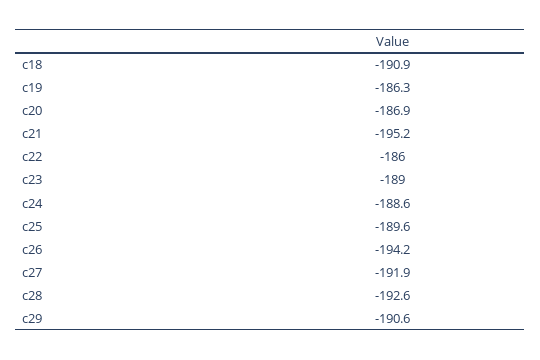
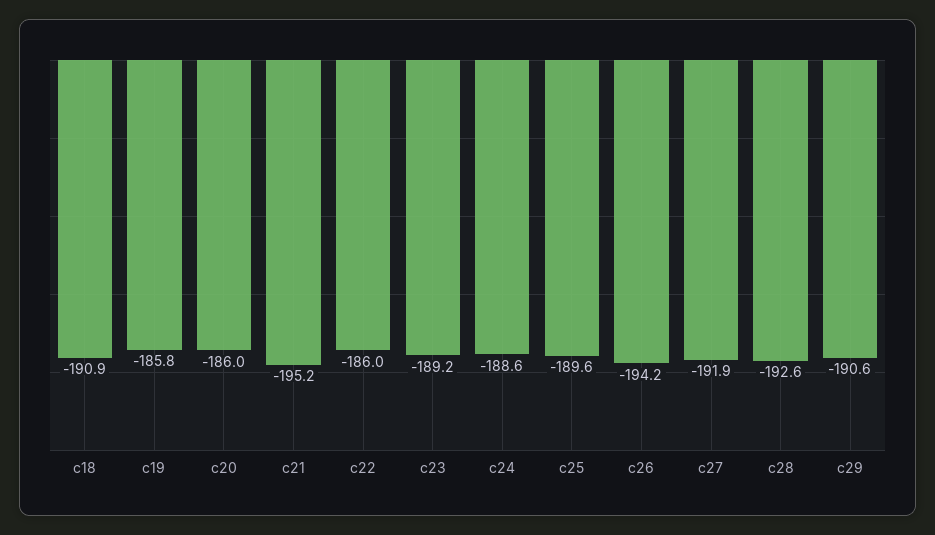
c19: -186.3 -> -185.8
c20: -186.9 -> -186
c23: -189 -> -189.2

